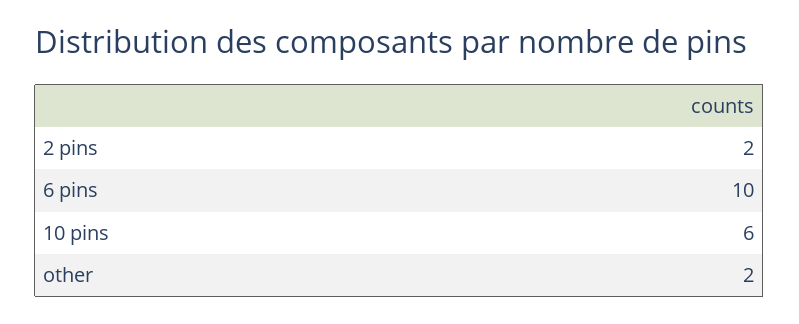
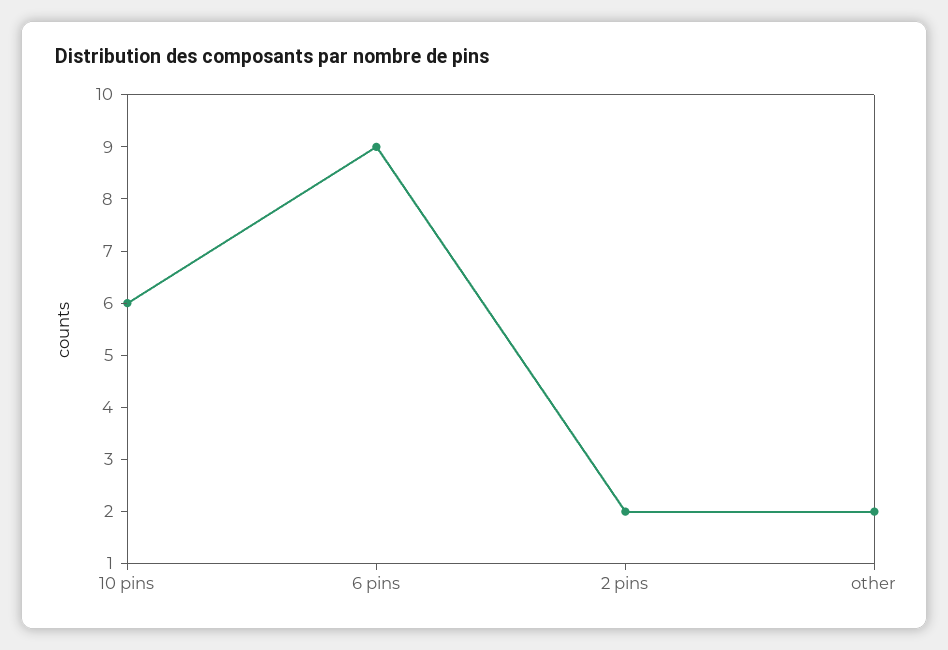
6 pins: 10 -> 9

